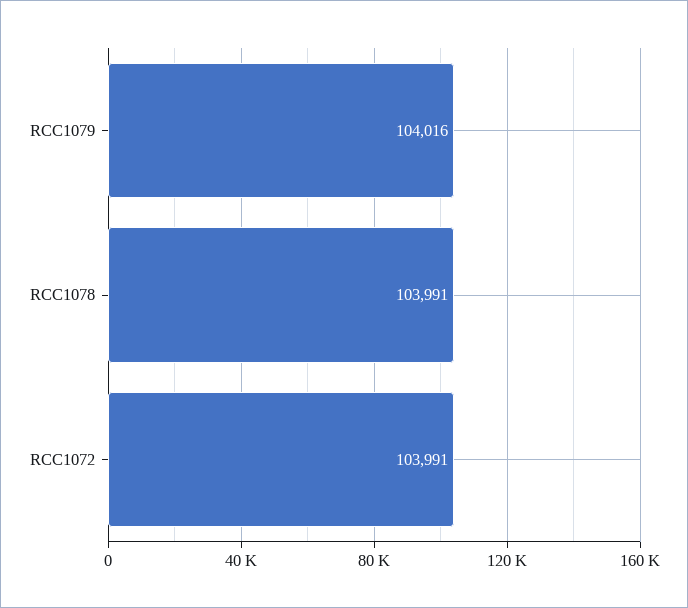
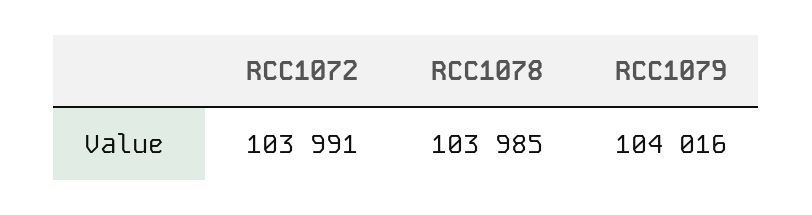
RCC1078: 103991 -> 103985

